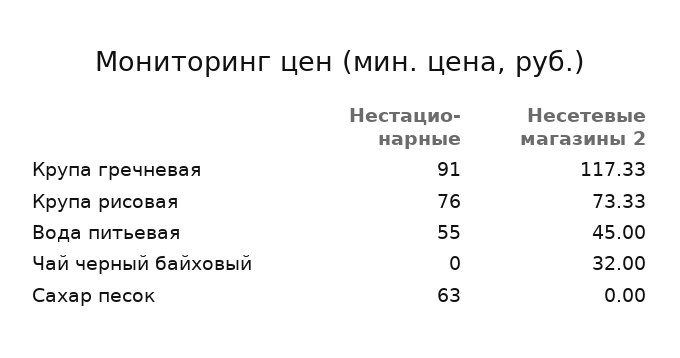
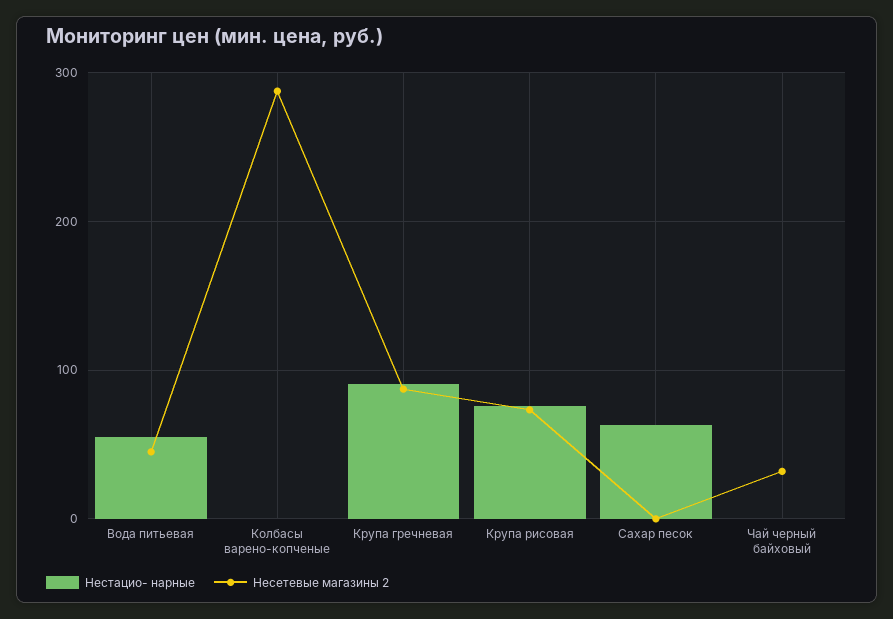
Несетевые магазины 2, Крупа гречневая: 117.33 -> 90
Нестацио- нарные, Колбасы варено-копченые: none -> 0
Несетевые магазины 2, Колбасы варено-копченые: none -> 290

